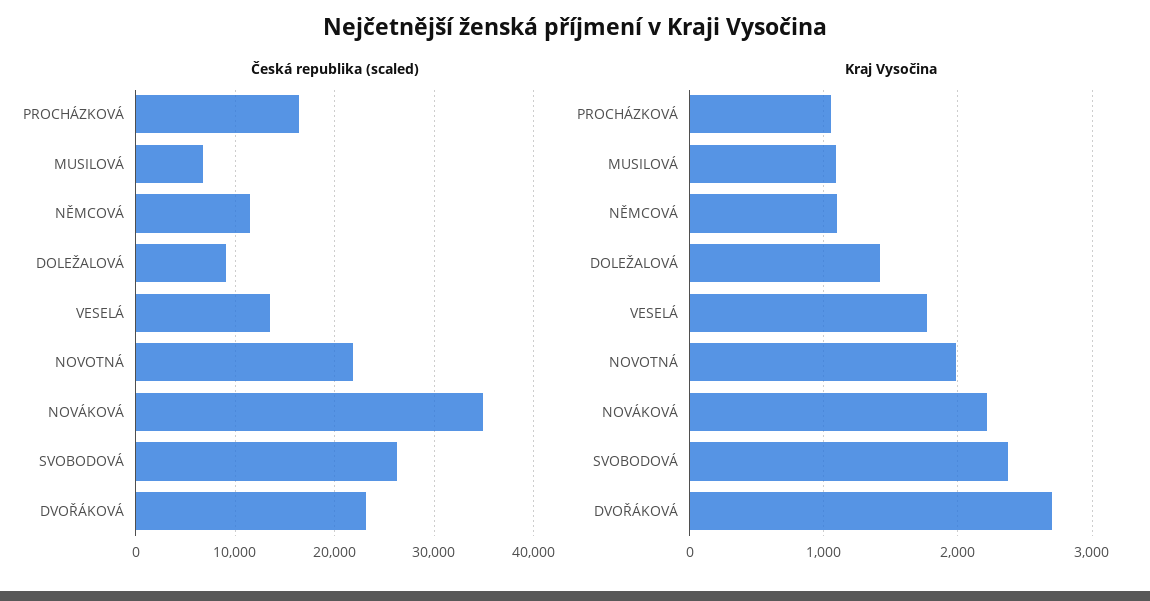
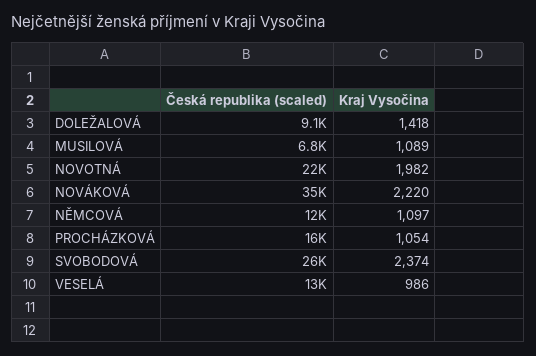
Česká republika (scaled), DVOŘÁKOVÁ: 23000 -> none
Kraj Vysočina, VESELÁ: 1800 -> 986
Kraj Vysočina, DVOŘÁKOVÁ: 2700 -> none

